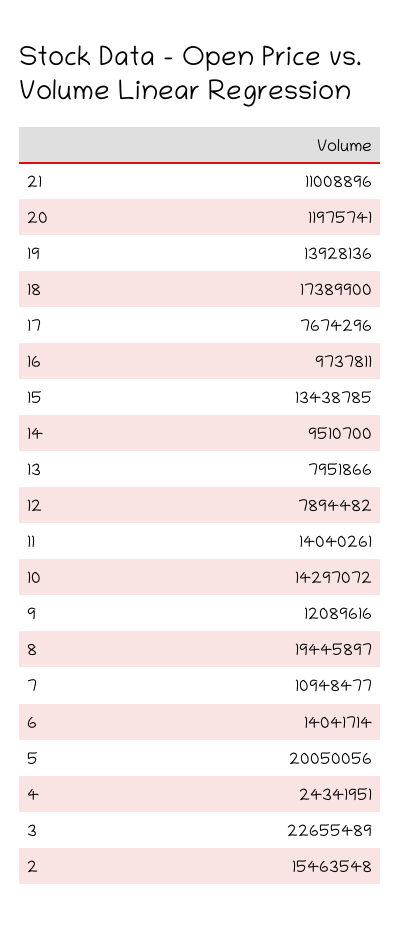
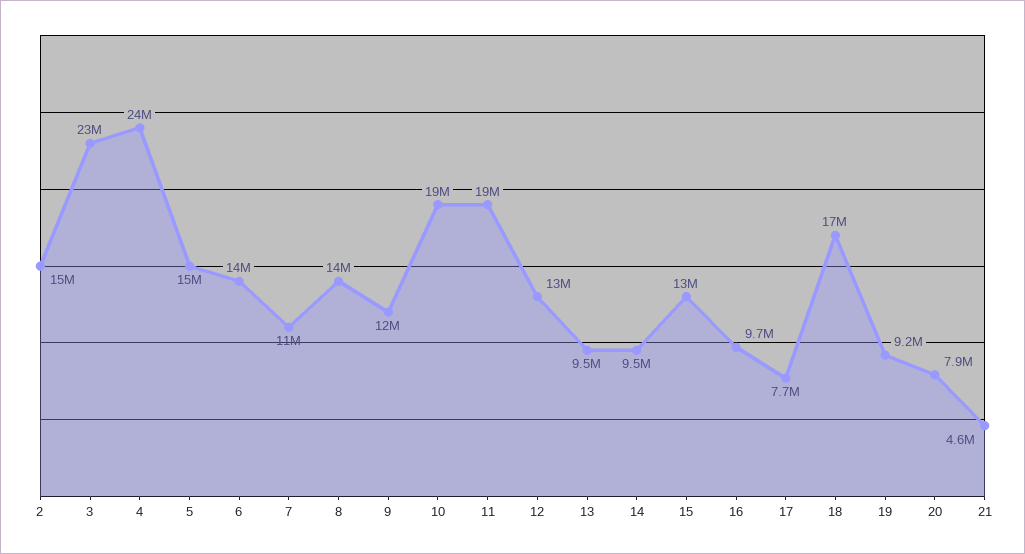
21: 11008896 -> 4600000
20: 11975741 -> 7900000
19: 13928136 -> 9200000
13: 7951866 -> 9500000
12: 7894482 -> 13000000
11: 14040261 -> 19000000
10: 14297072 -> 19000000
8: 19445897 -> 14000000
5: 20050056 -> 15000000

